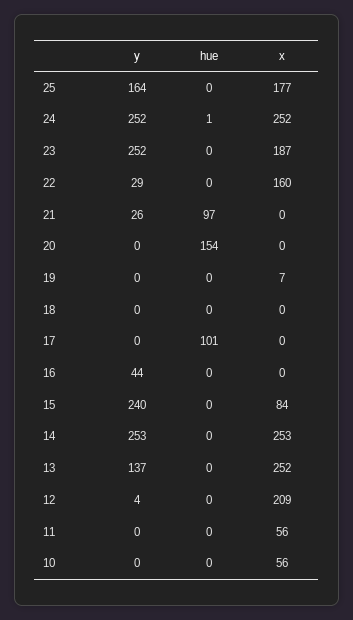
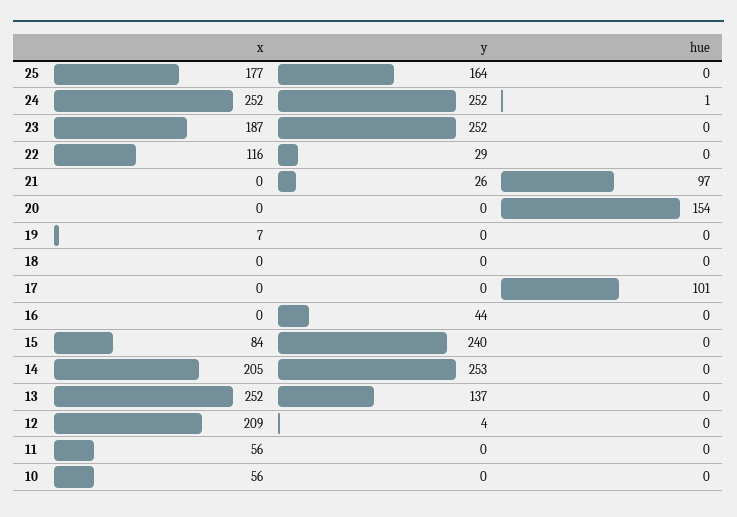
x, 22: 160 -> 116
x, 14: 253 -> 205

